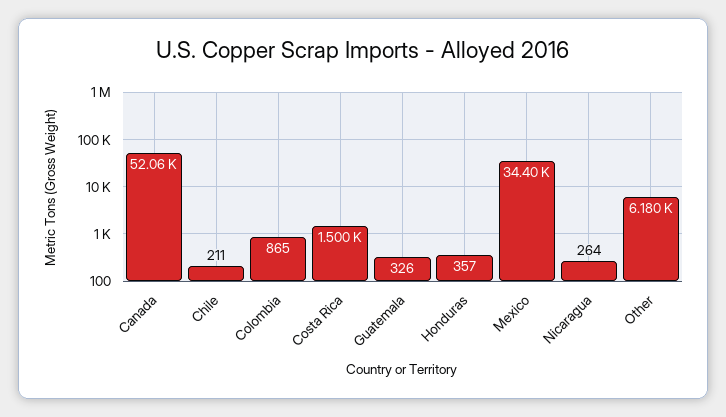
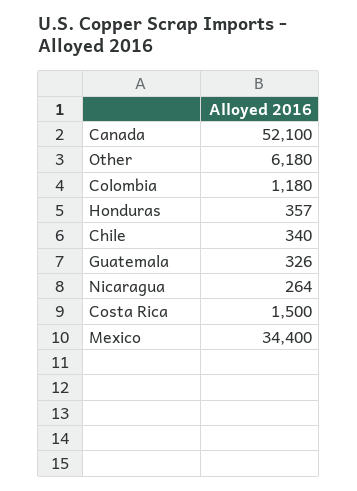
Canada: 52060 -> 52100
Chile: 211 -> 340
Colombia: 865 -> 1180

